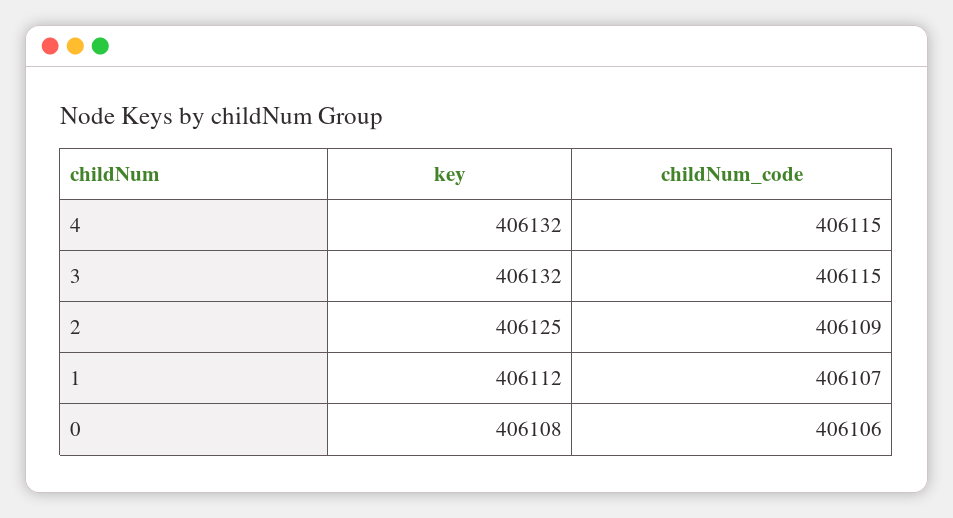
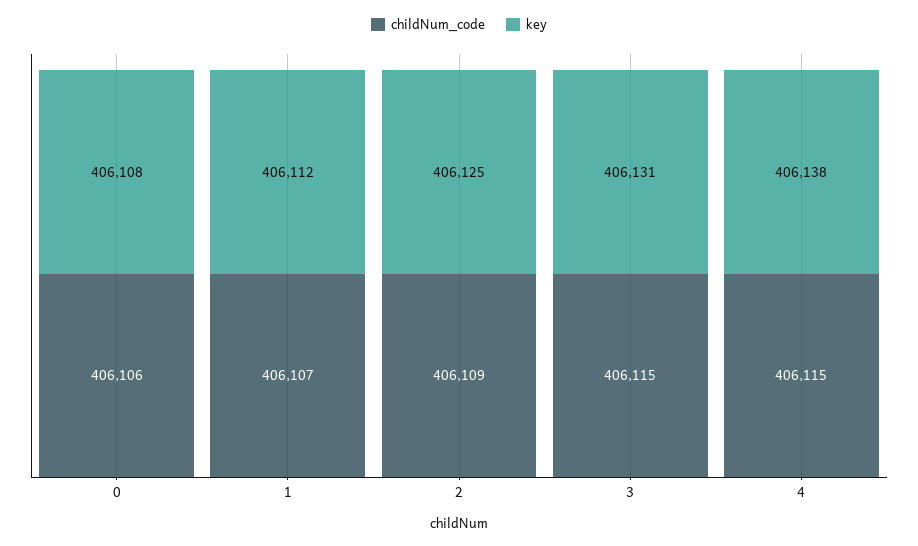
key, 4: 406132 -> 406138
key, 3: 406132 -> 406131

